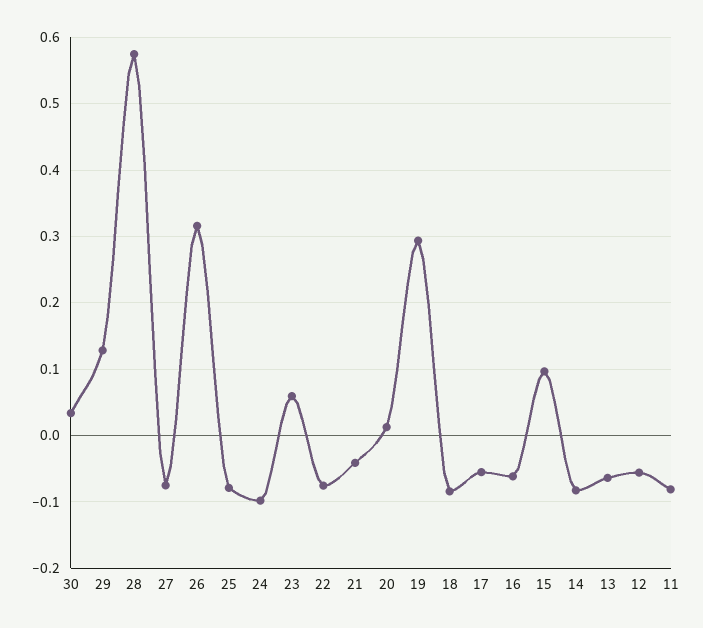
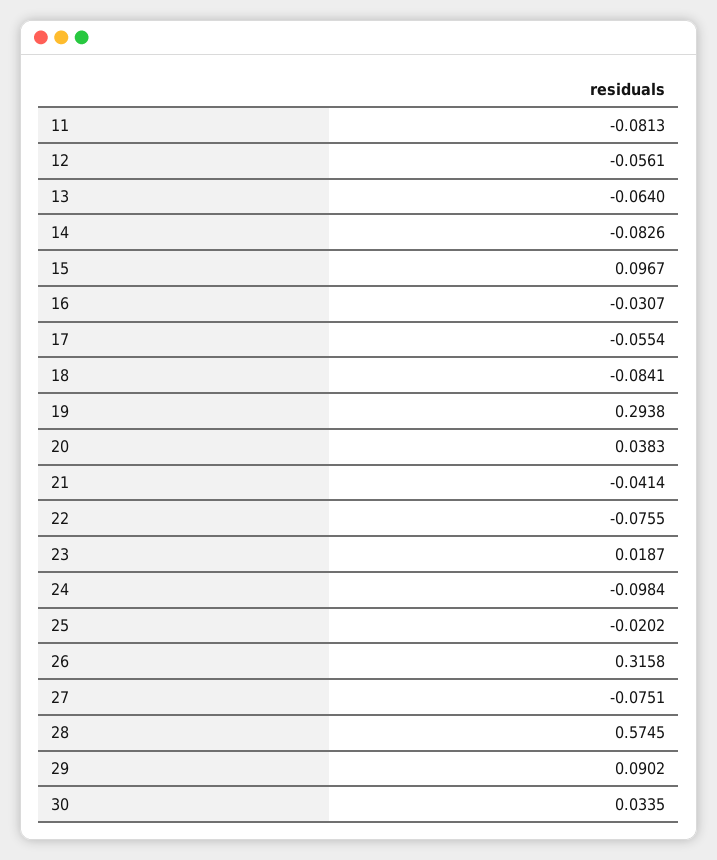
29: 0.13 -> 0.0902
25: -0.08 -> -0.0202
23: 0.06 -> 0.0187
20: 0.01 -> 0.0383
16: -0.06 -> -0.0307

